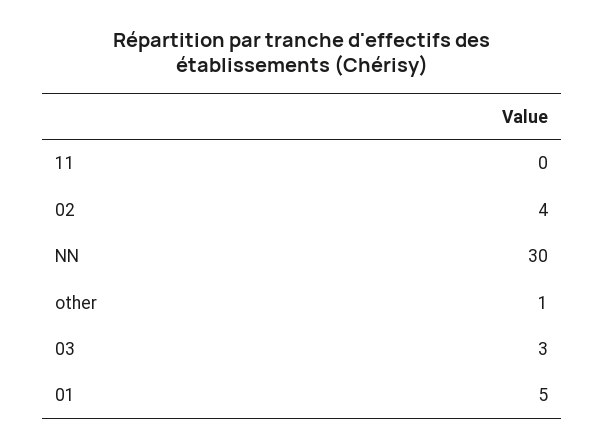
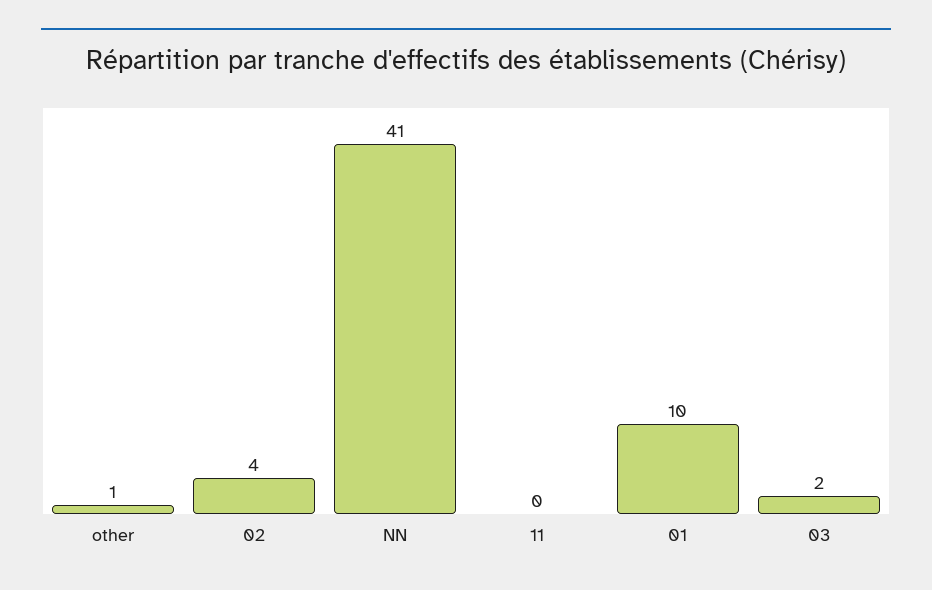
NN: 30 -> 41
03: 3 -> 2
01: 5 -> 10

